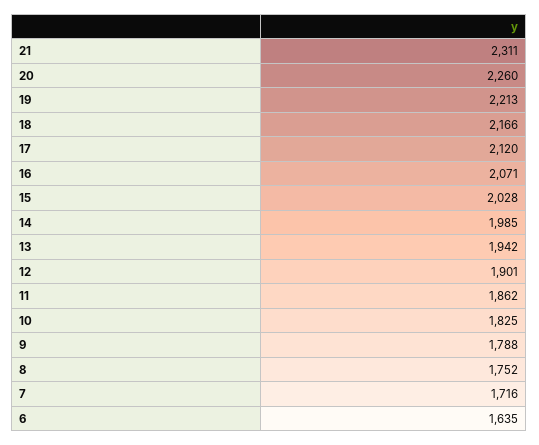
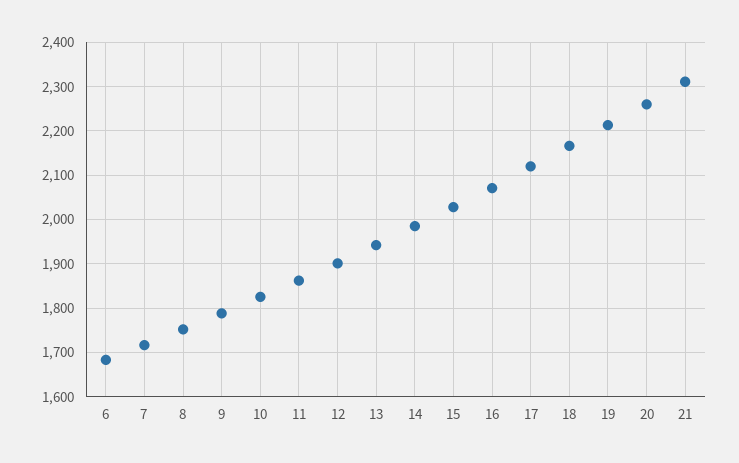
6: 1635 -> 1680

